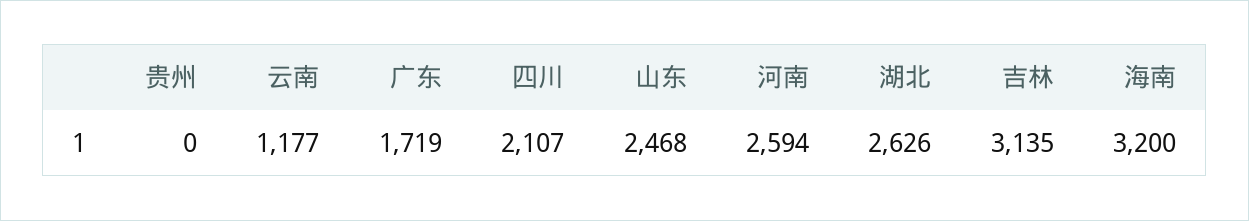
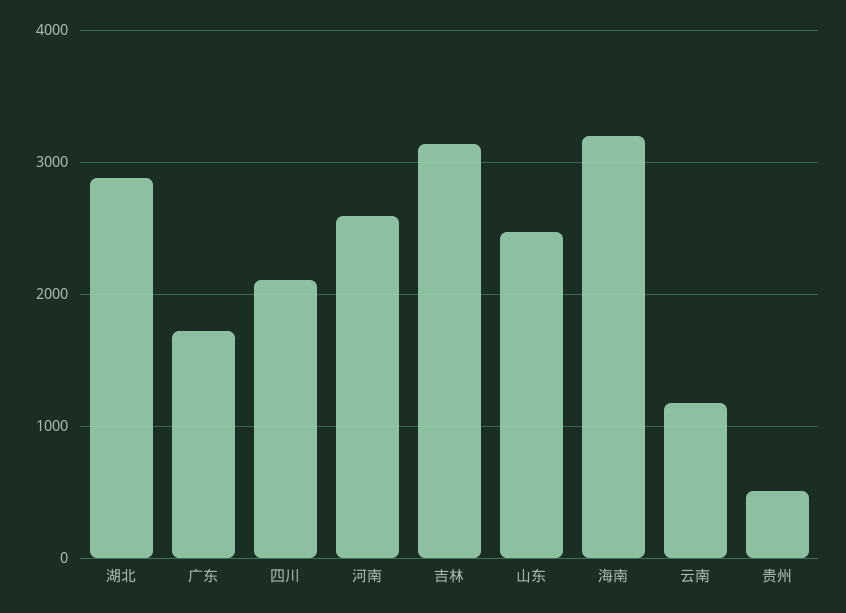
贵州: 0 -> 500
湖北: 2626 -> 2900

